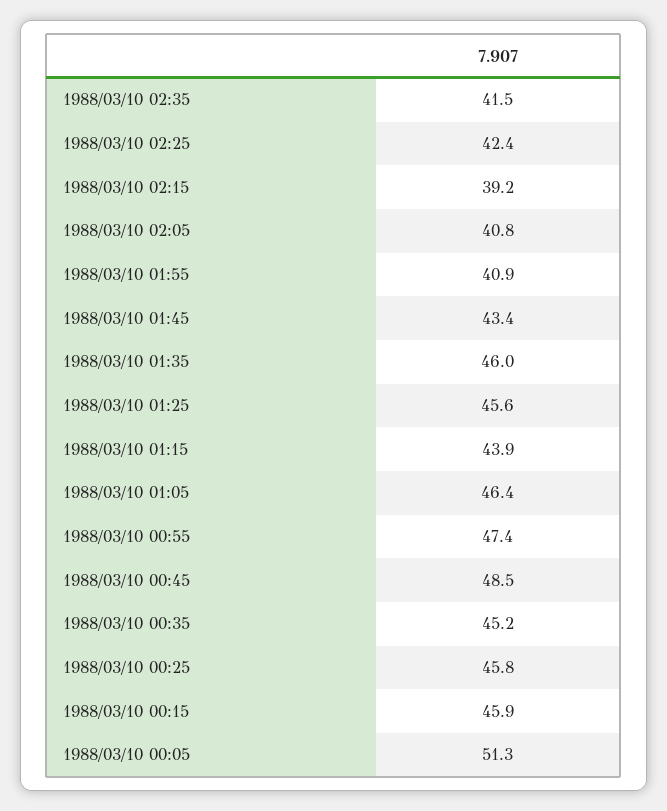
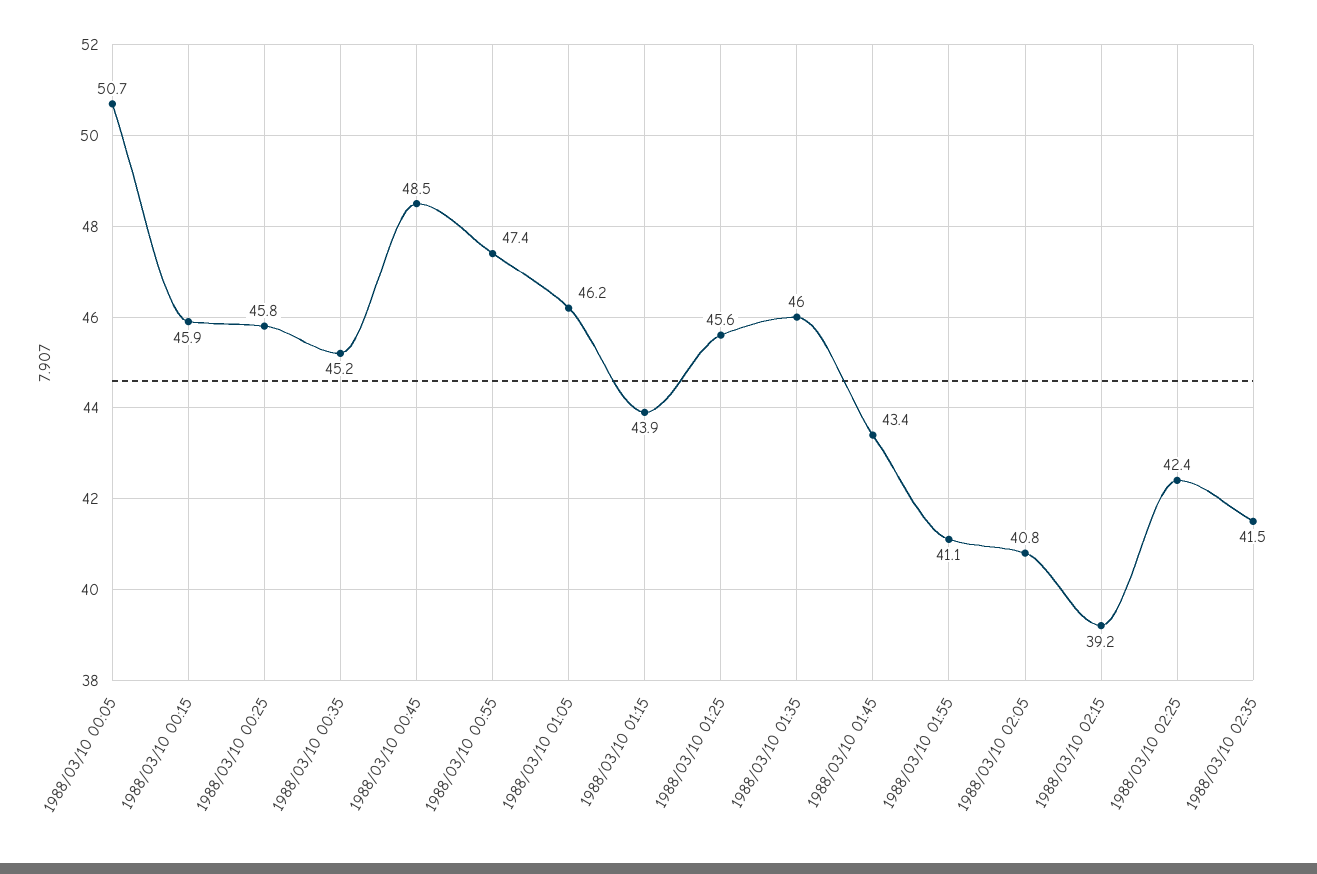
1988/03/10 01:55: 40.9 -> 41.1
1988/03/10 01:05: 46.4 -> 46.2
1988/03/10 00:05: 51.3 -> 50.7

